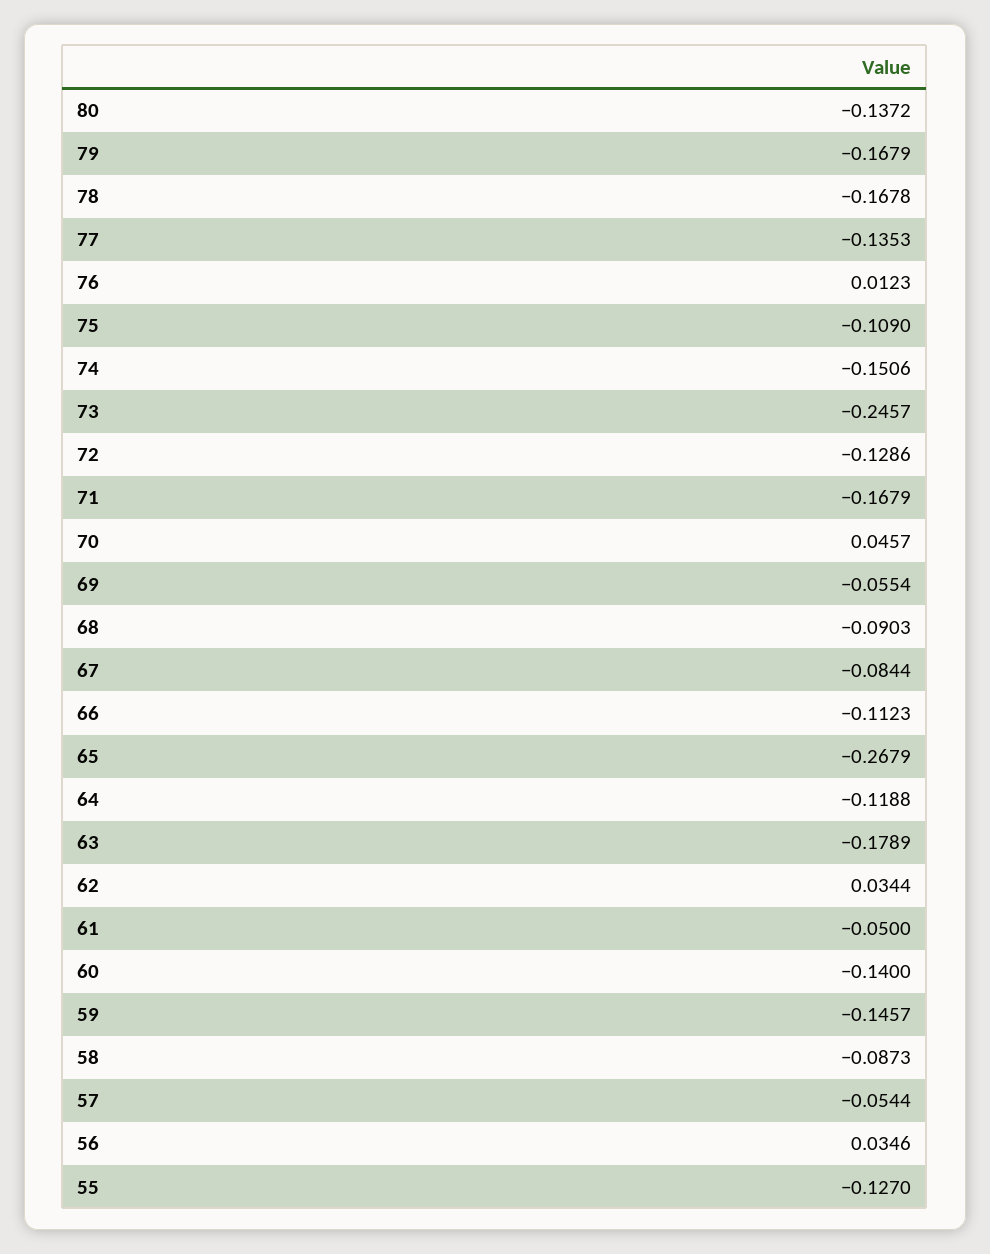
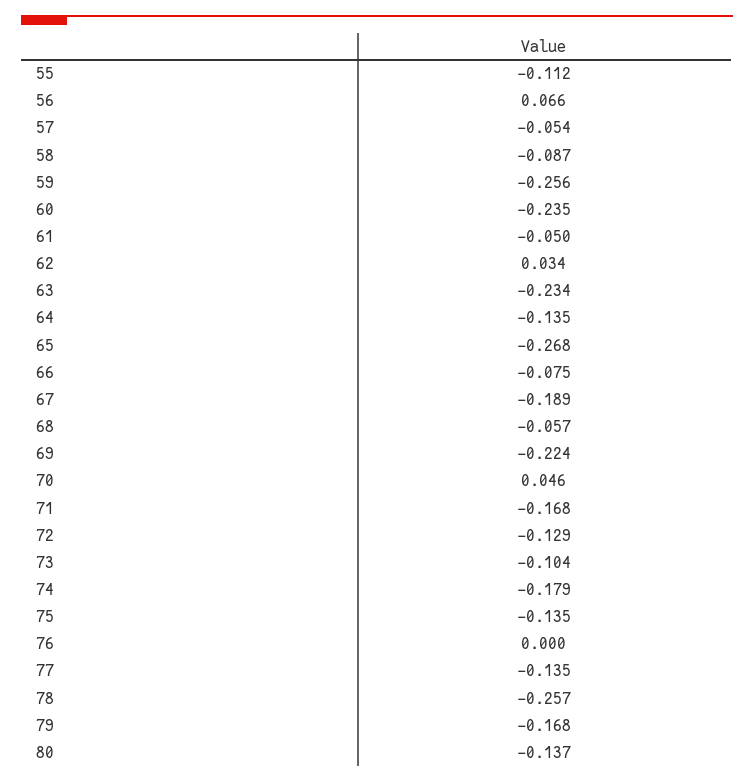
78: -0.1678 -> -0.257
76: 0.0123 -> 0
75: -0.109 -> -0.135
74: -0.1506 -> -0.179
73: -0.2457 -> -0.104
69: -0.0554 -> -0.224
68: -0.0903 -> -0.057
67: -0.0844 -> -0.189
66: -0.1123 -> -0.075
64: -0.1188 -> -0.135
63: -0.1789 -> -0.234
60: -0.14 -> -0.235
59: -0.1457 -> -0.256
56: 0.0346 -> 0.066
55: -0.127 -> -0.112

